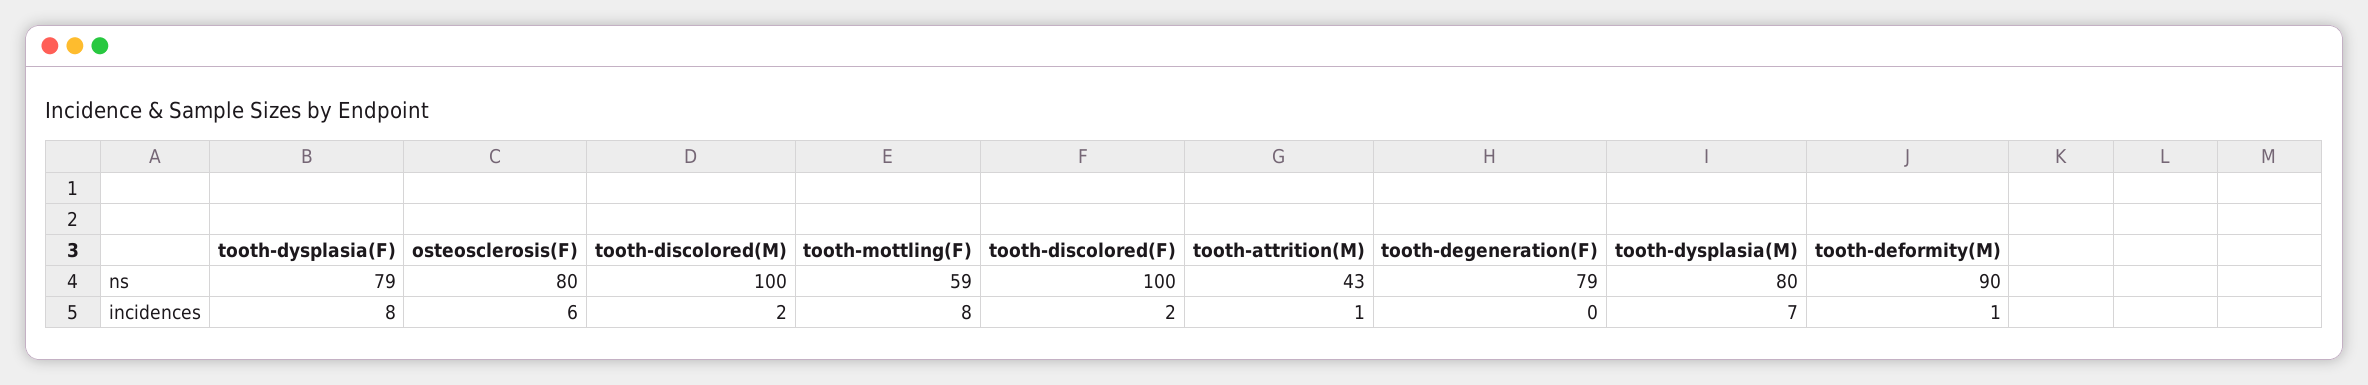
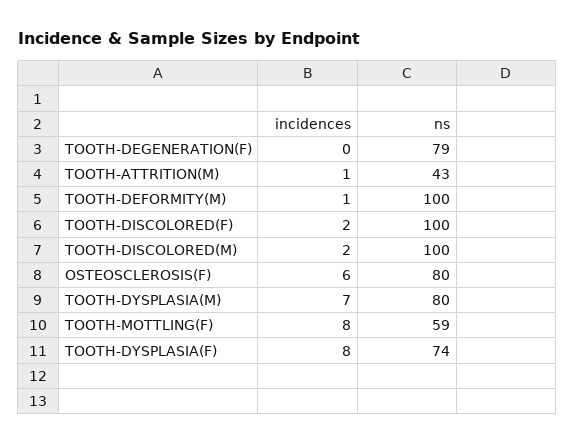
tooth-dysplasia(F), ns: 79 -> 74
tooth-deformity(M), ns: 90 -> 100

